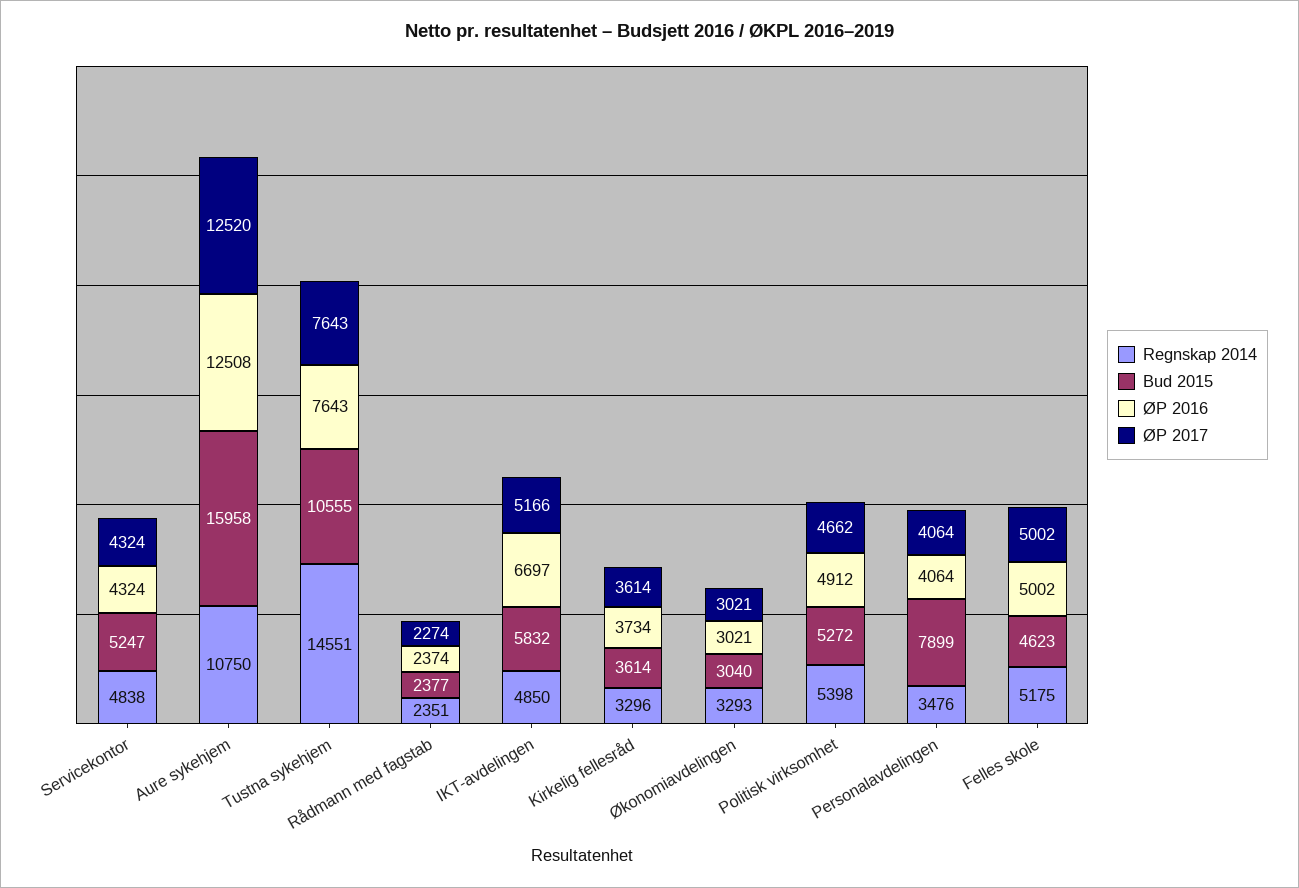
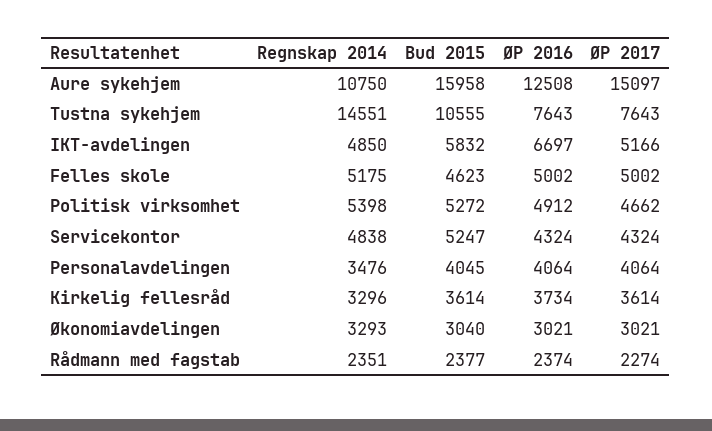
ØP 2017, Aure sykehjem: 12520 -> 15097
Bud 2015, Personalavdelingen: 7899 -> 4045

